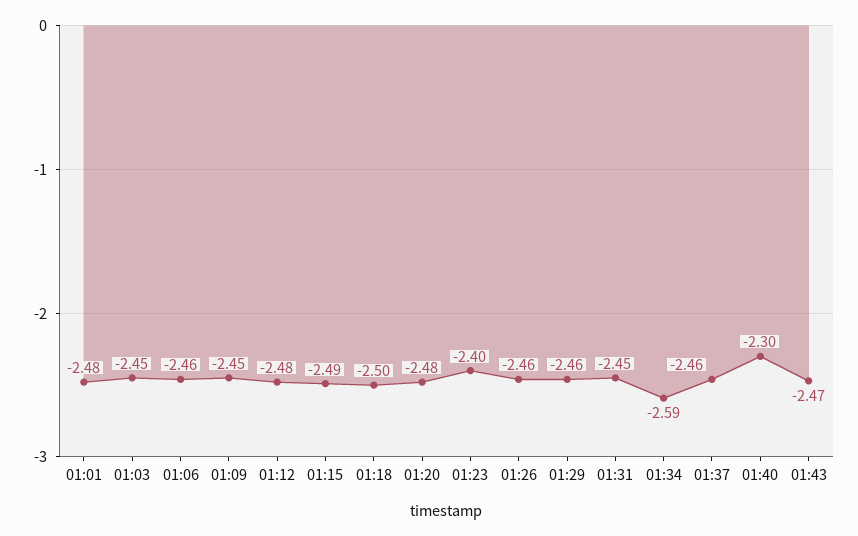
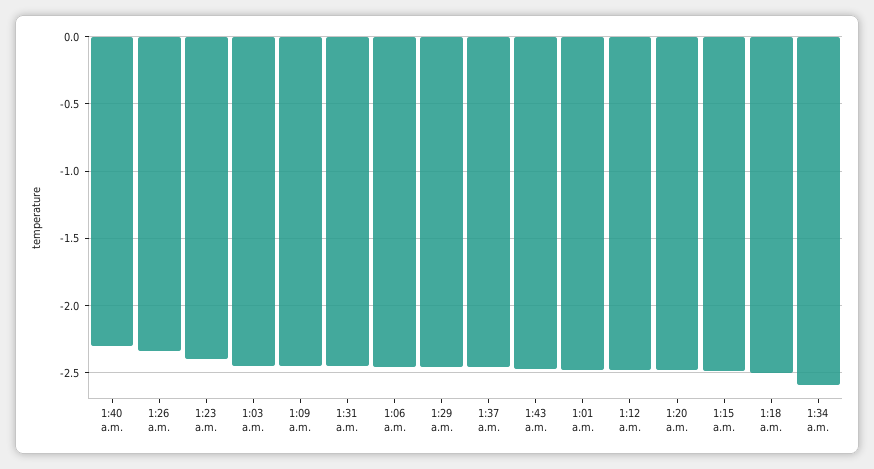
01:26: -2.46 -> -2.35

